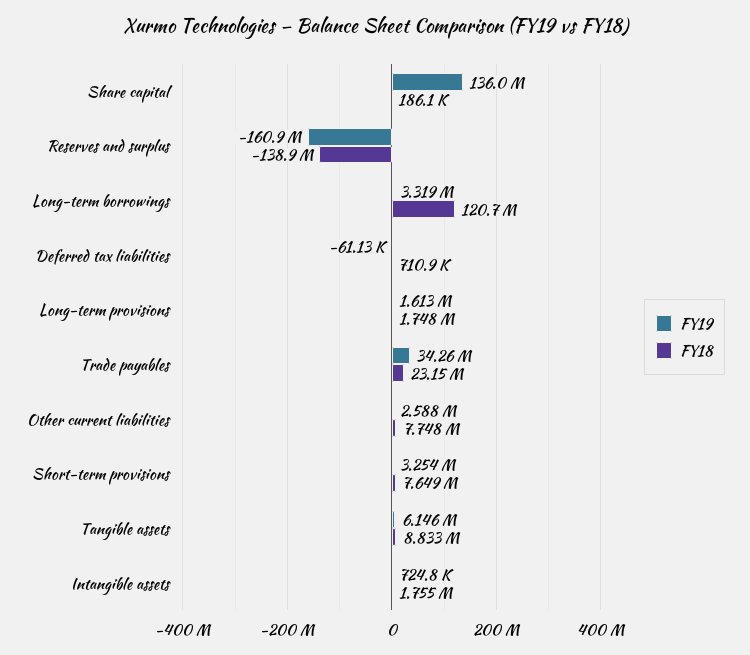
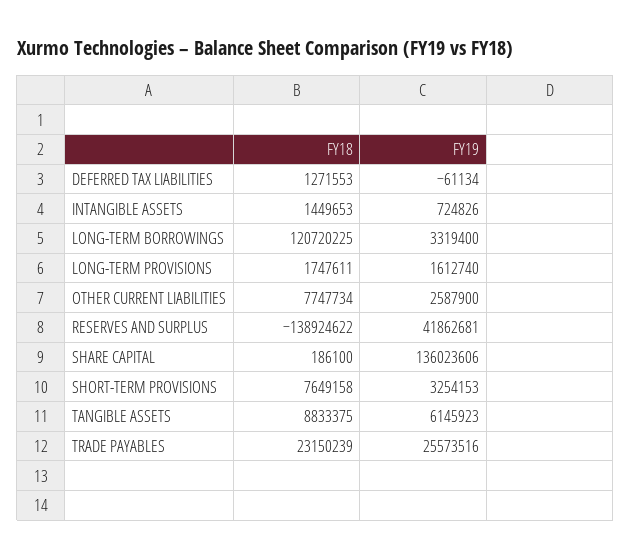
FY19, Reserves and surplus: -160900000 -> 41862681
FY18, Deferred tax liabilities: 710900 -> 1271553
FY19, Trade payables: 34260000 -> 25573516
FY18, Intangible assets: 1755000 -> 1449653

